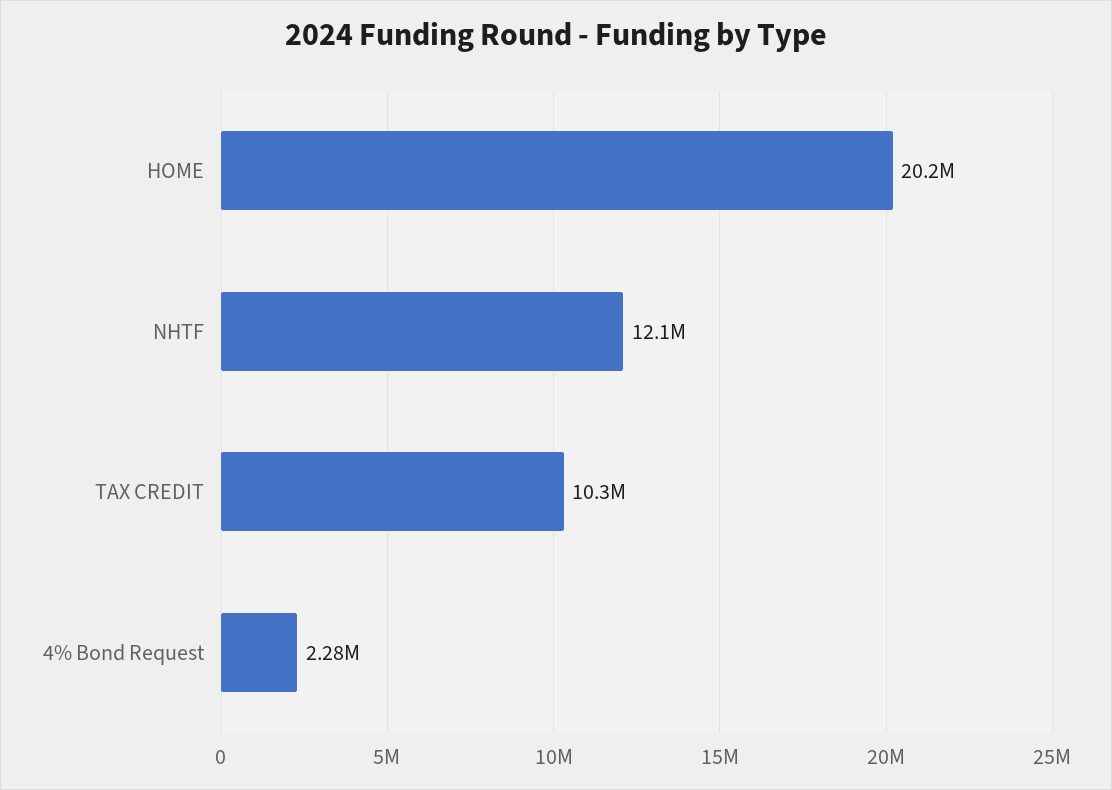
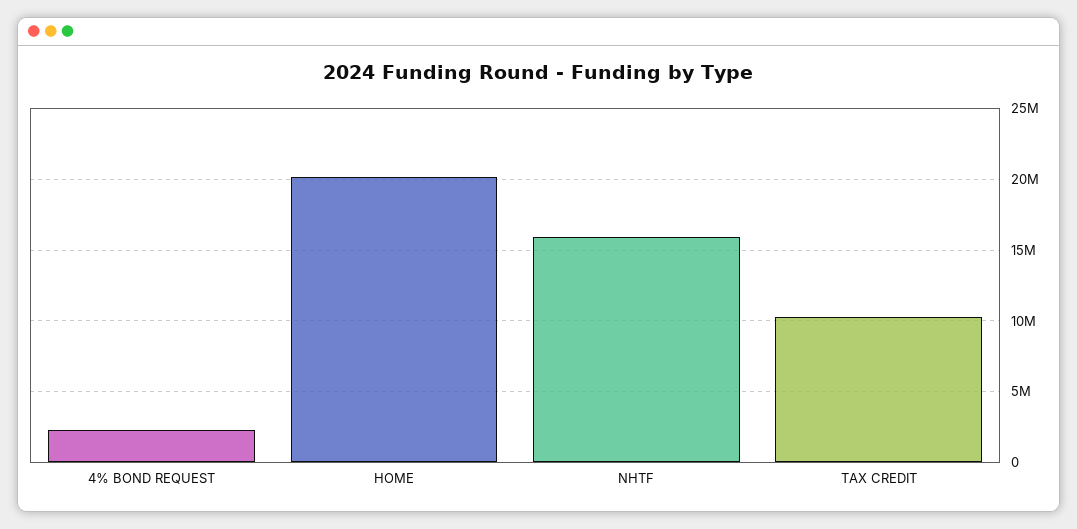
NHTF: 12100000 -> 16000000

